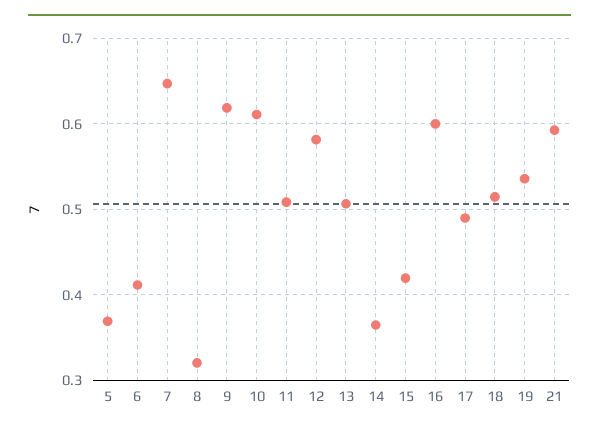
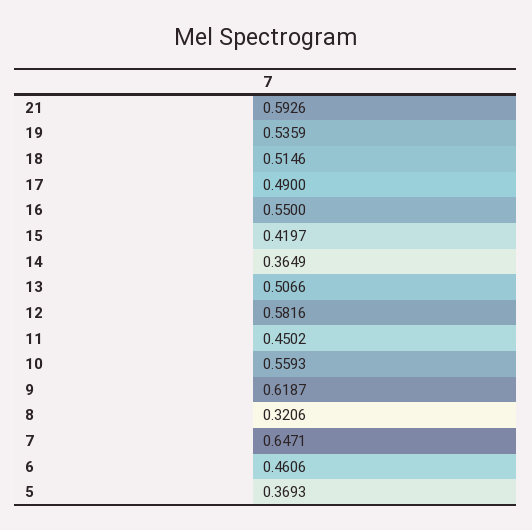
6: 0.41 -> 0.4606
10: 0.61 -> 0.5593
11: 0.51 -> 0.4502
16: 0.6 -> 0.55

